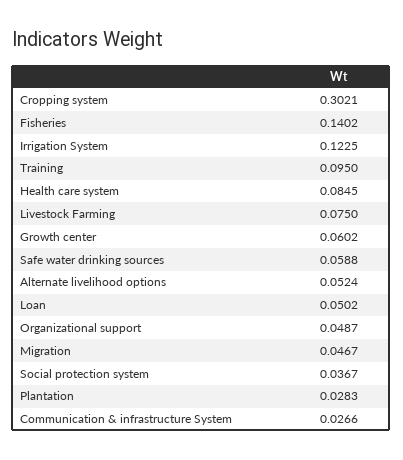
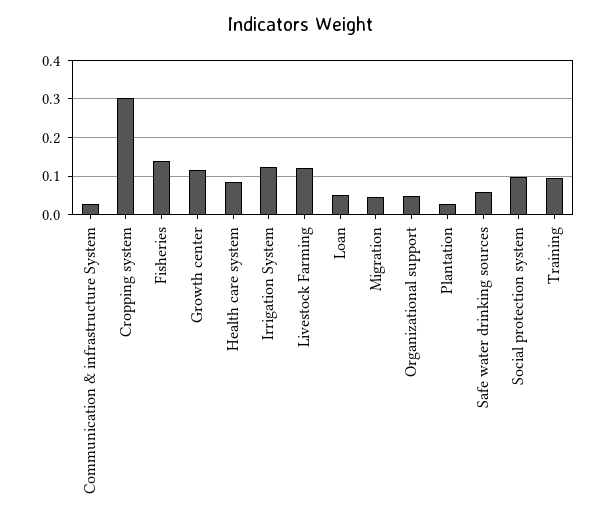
Livestock Farming: 0.075 -> 0.12
Growth center: 0.0602 -> 0.12
Alternate livelihood options: 0.0524 -> none
Social protection system: 0.0367 -> 0.1

